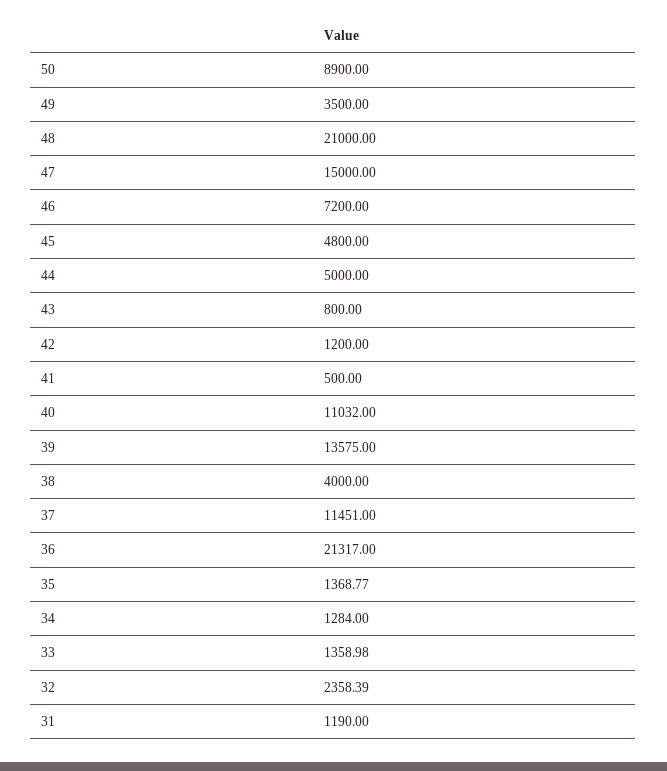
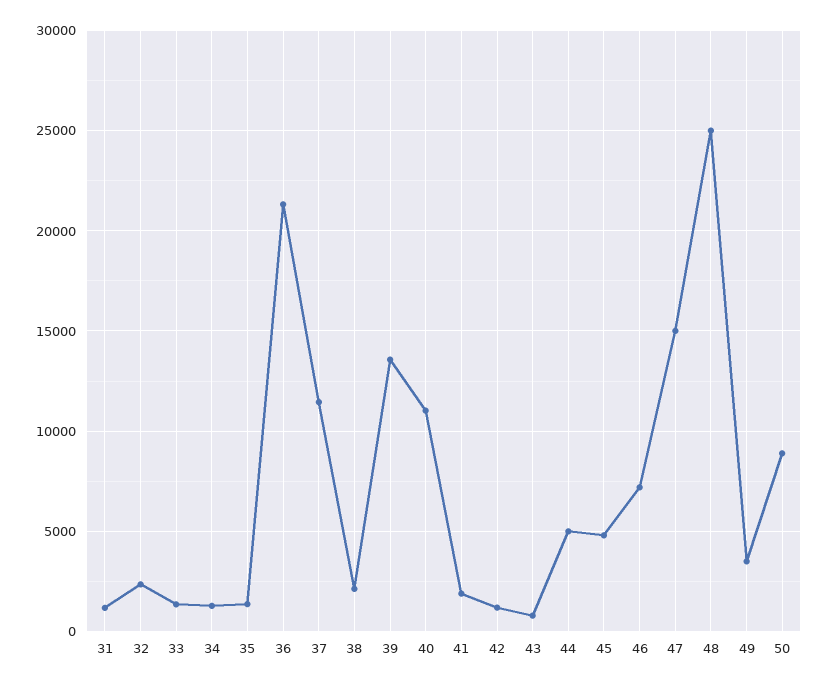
48: 21000 -> 25000
41: 500 -> 2000
38: 4000 -> 2000

